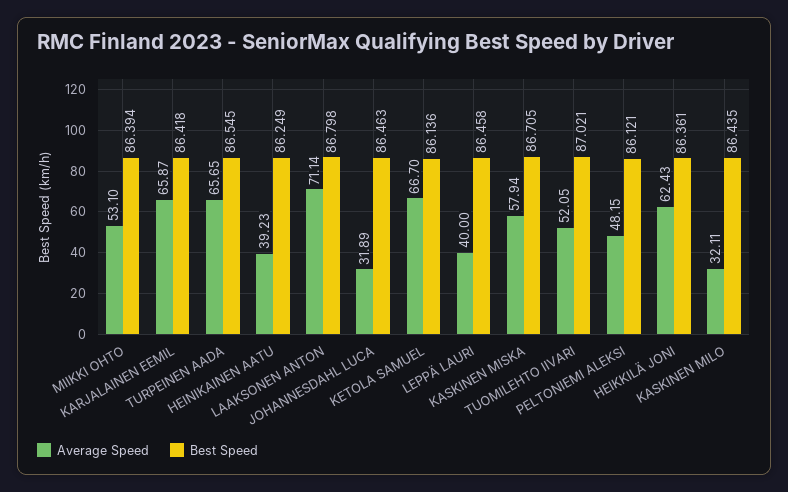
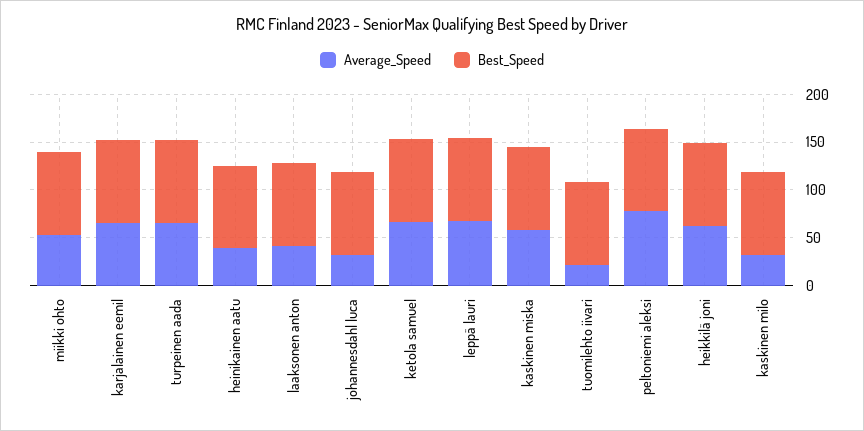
Average Speed, LAAKSONEN ANTON: 71.14 -> 40
Average Speed, LEPPÄ LAURI: 40 -> 70
Average Speed, TUOMILEHTO IIVARI: 52.05 -> 20
Average Speed, PELTONIEMI ALEKSI: 48.15 -> 80

